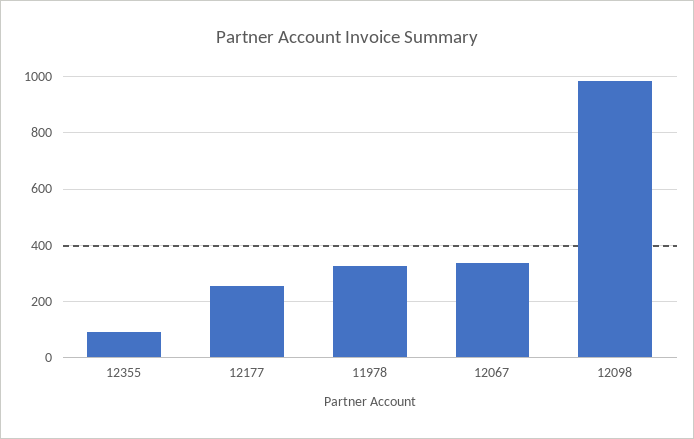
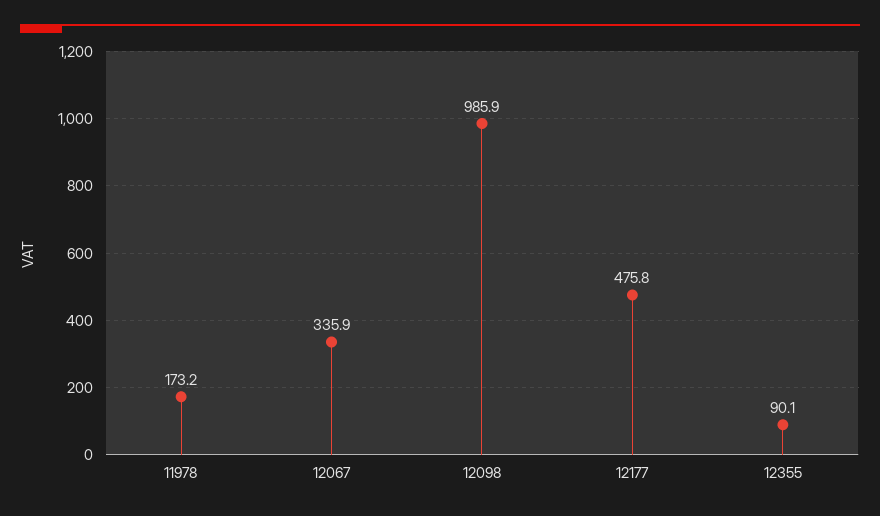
12177: 250 -> 475.8
11978: 325 -> 173.2

